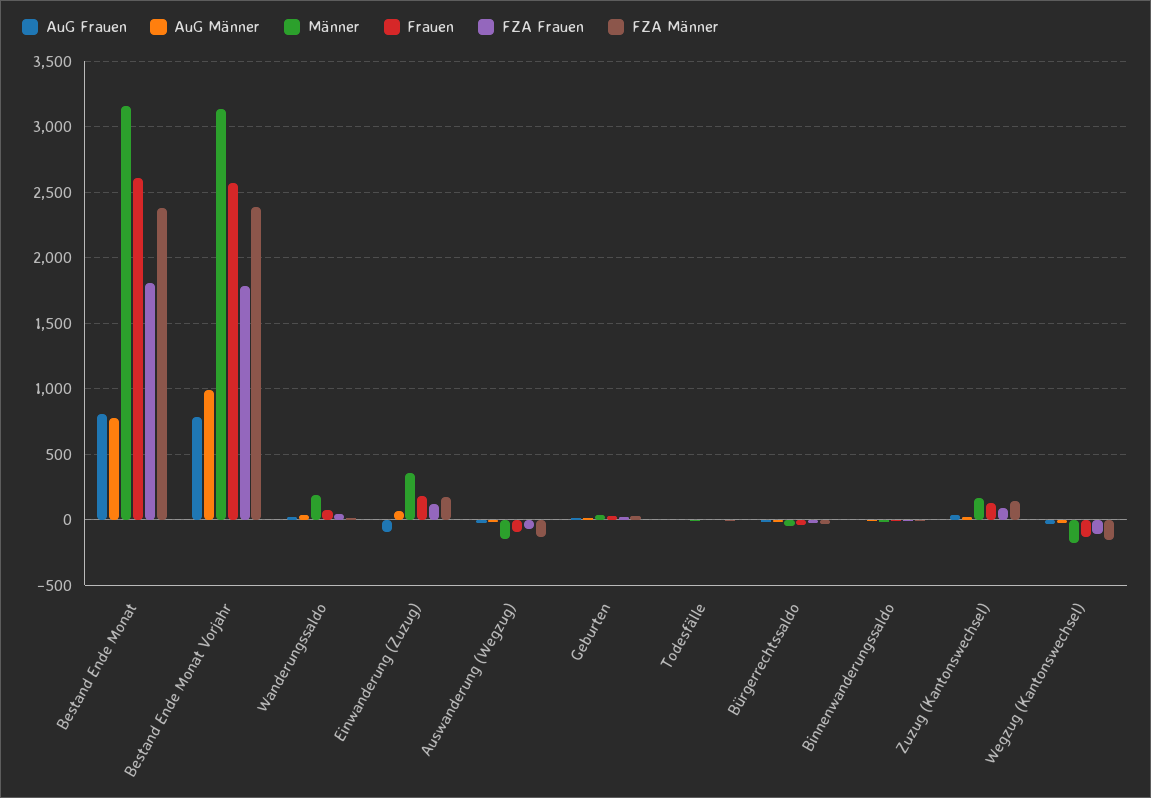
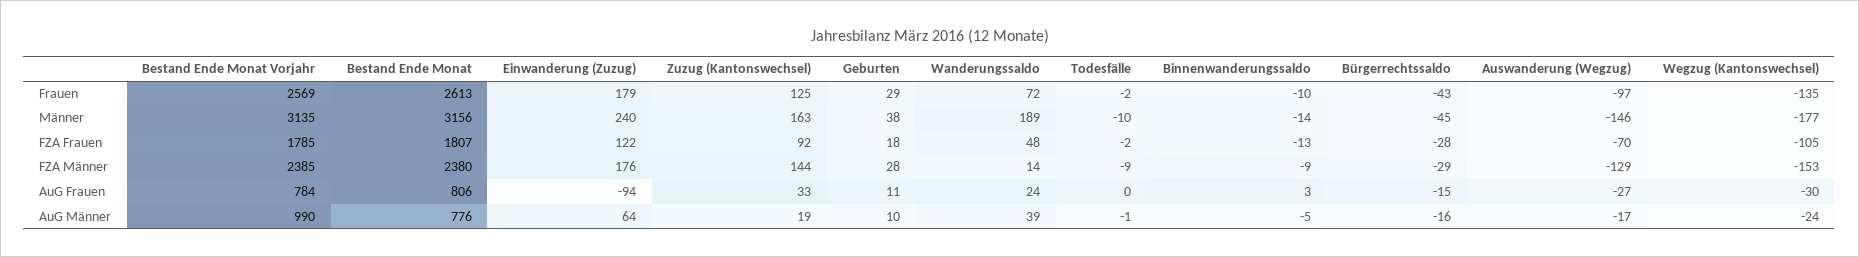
Männer, Einwanderung (Zuzug): 350 -> 240

